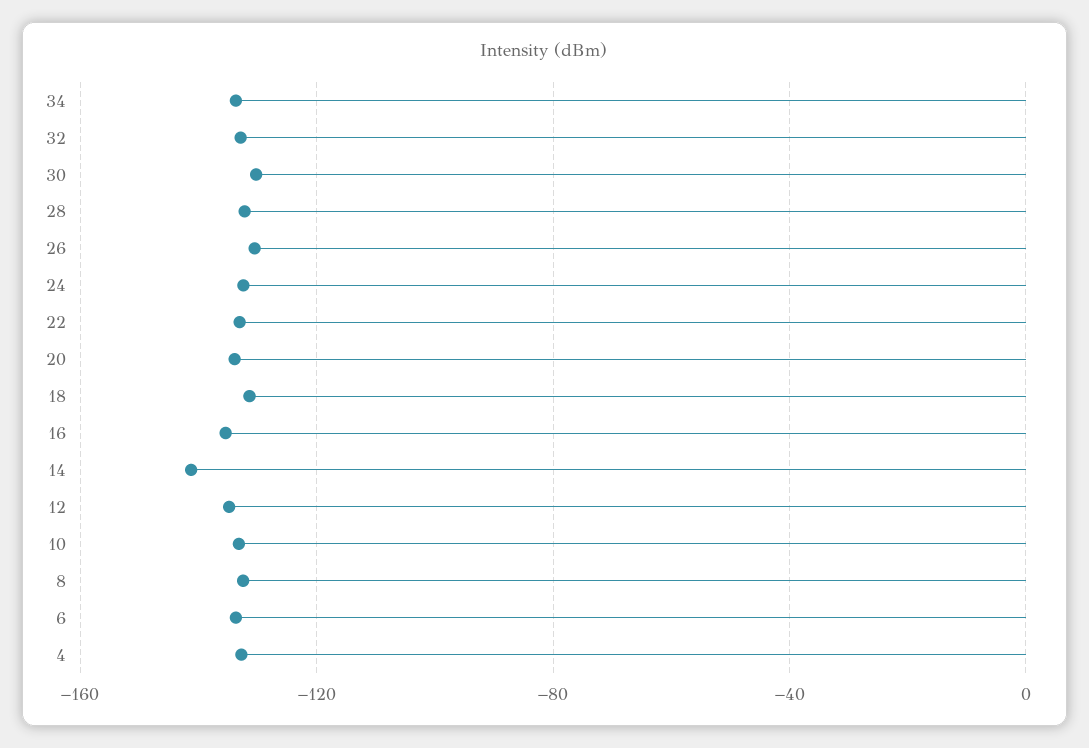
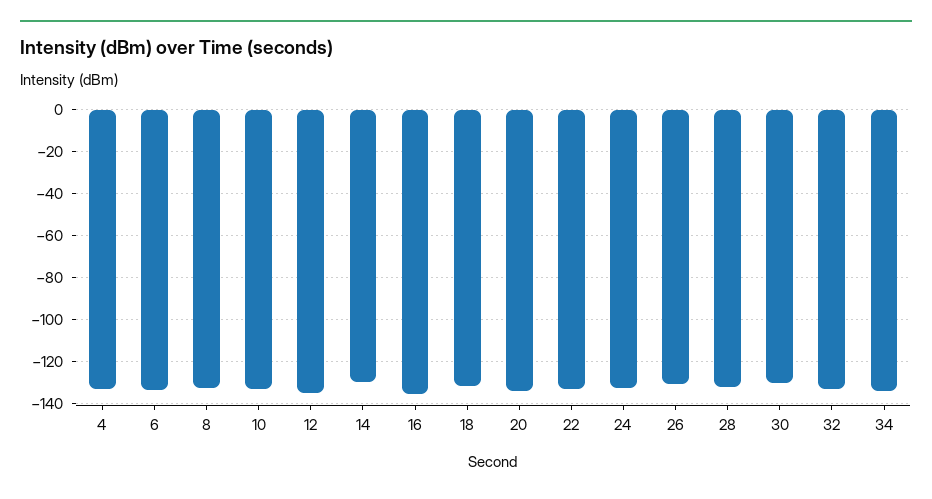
14: -140 -> -130

